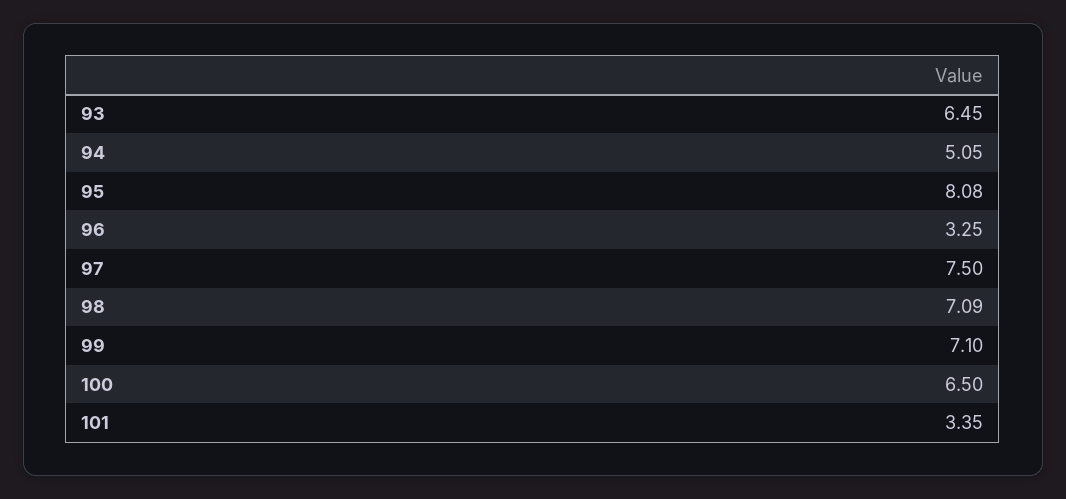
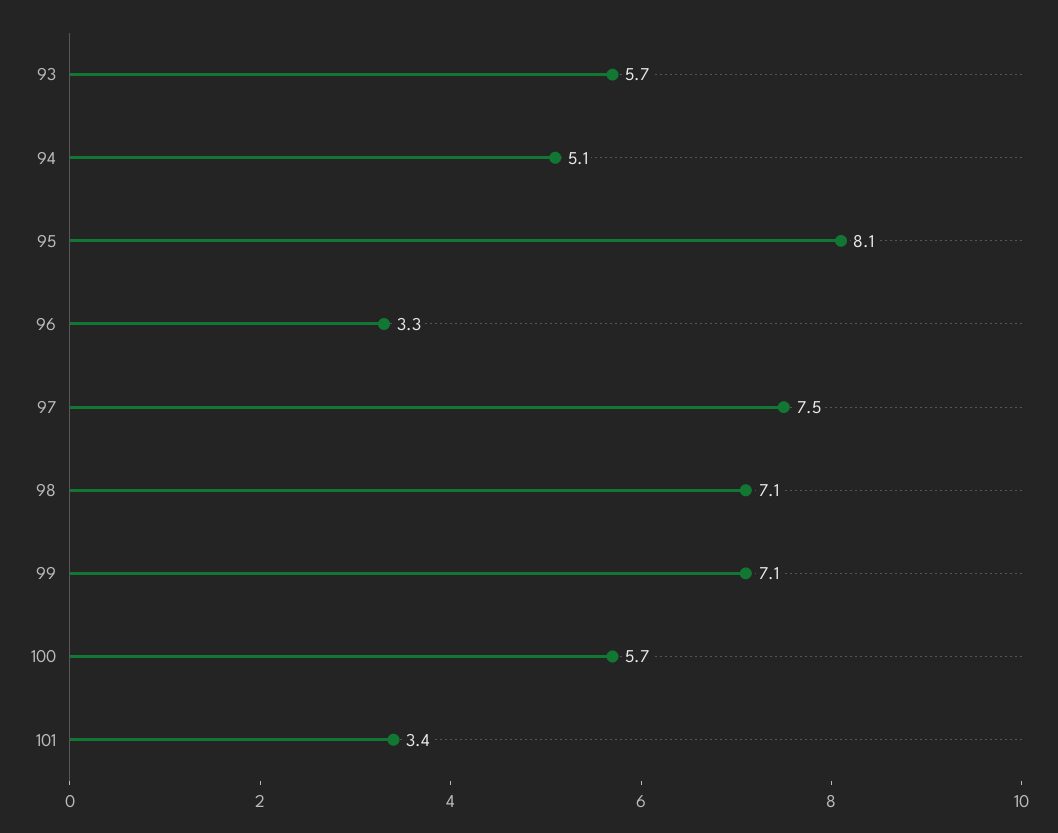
93: 6.45 -> 5.7
100: 6.5 -> 5.7

